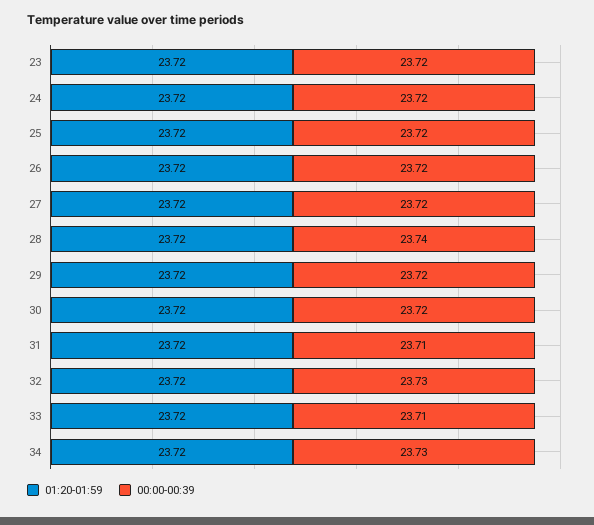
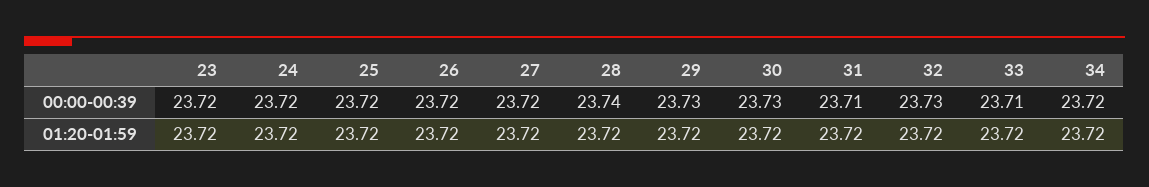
00:00-00:39, 29: 23.72 -> 23.73
00:00-00:39, 30: 23.72 -> 23.73
00:00-00:39, 34: 23.73 -> 23.72

